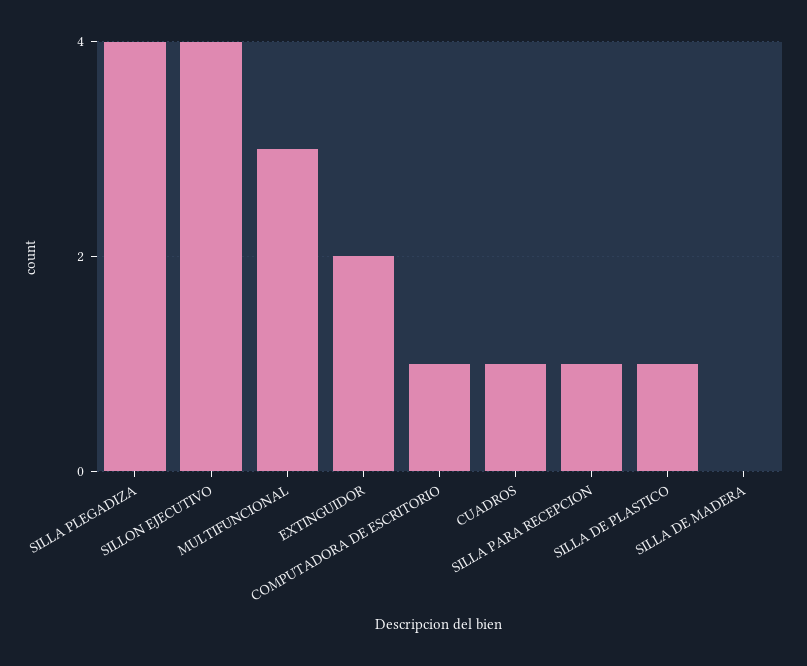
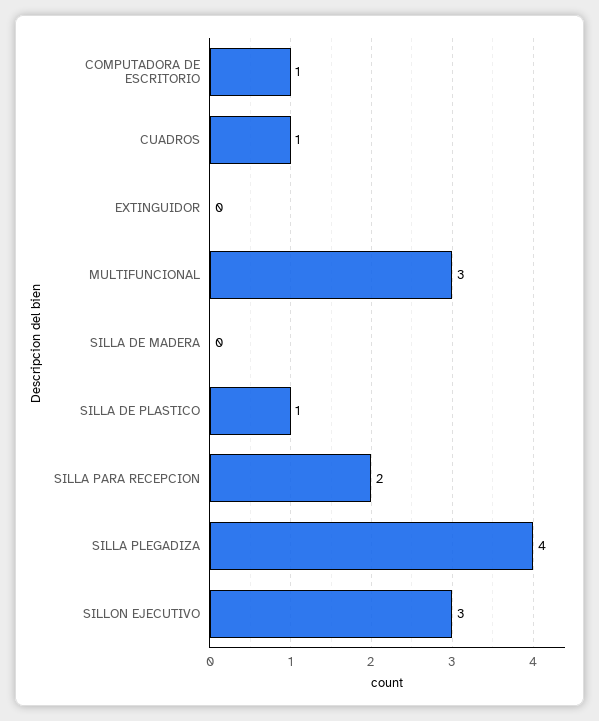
SILLON EJECUTIVO: 4 -> 3
EXTINGUIDOR: 2 -> 0
SILLA PARA RECEPCION: 1 -> 2

